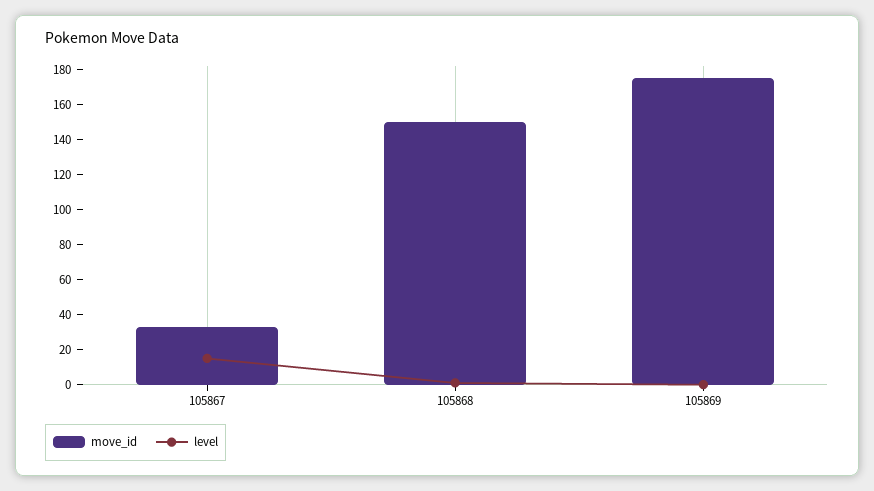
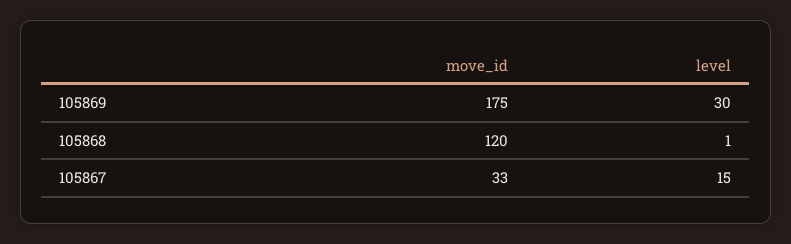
move_id, 105868: 150 -> 120
level, 105869: 0 -> 30

